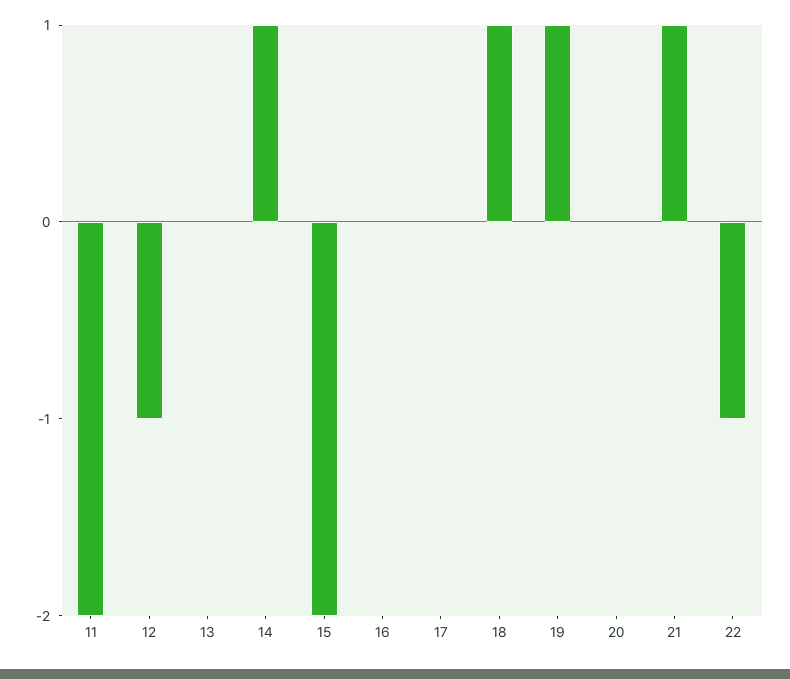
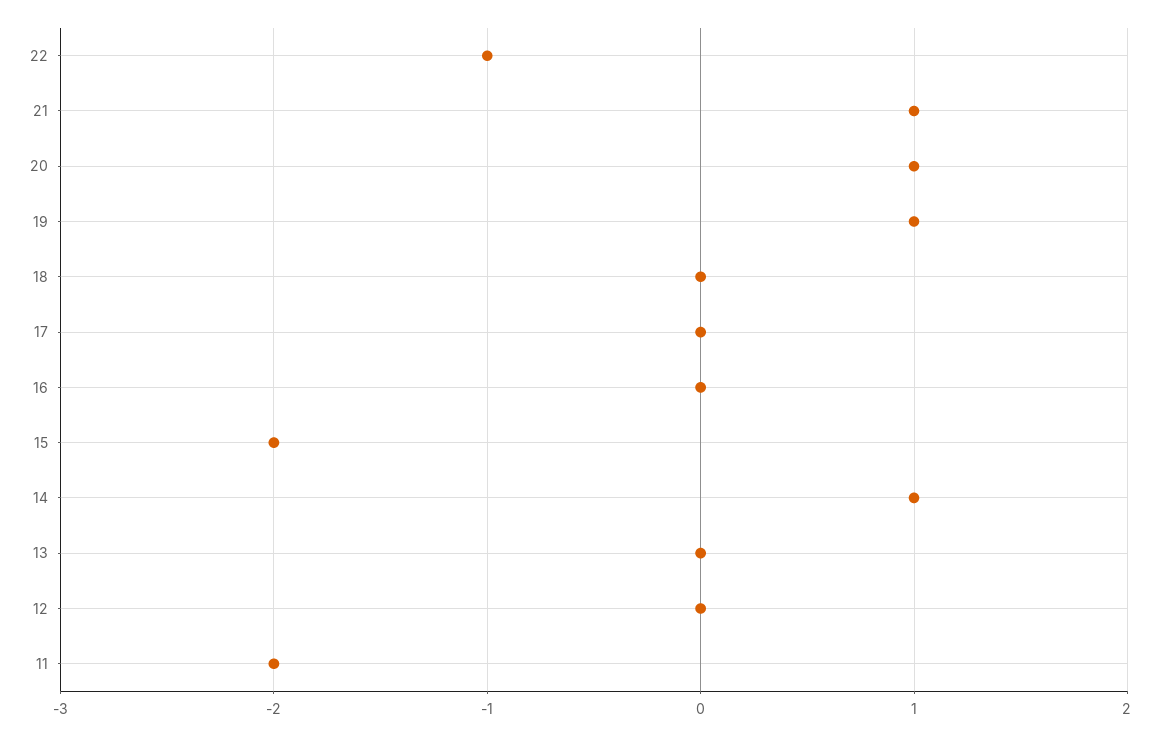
12: -1 -> 0
18: 1 -> 0
20: 0 -> 1

